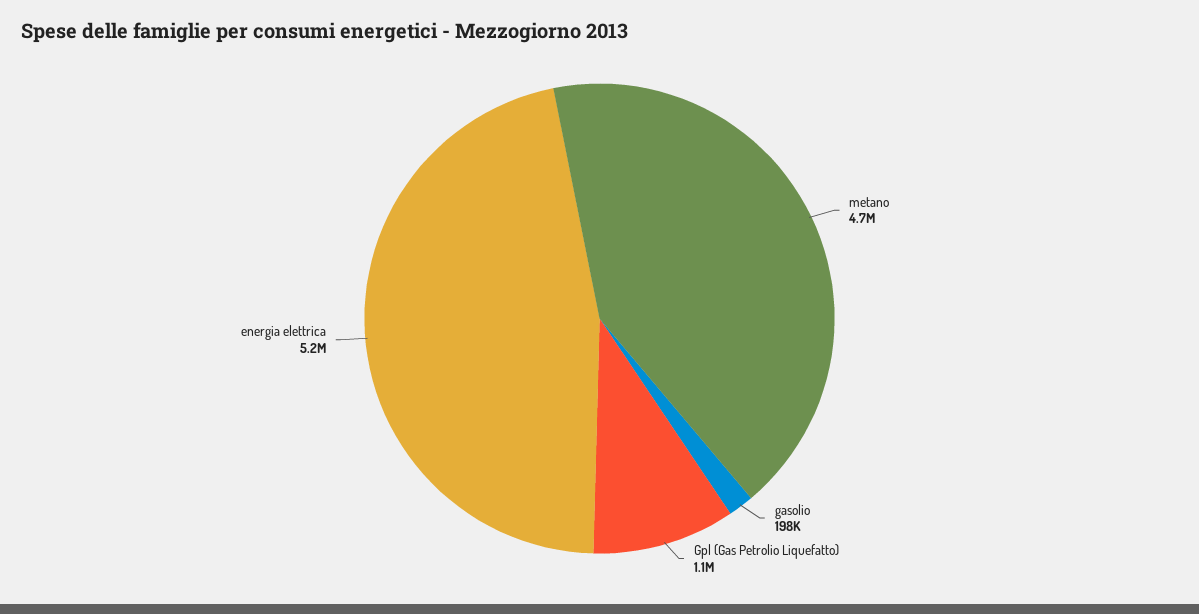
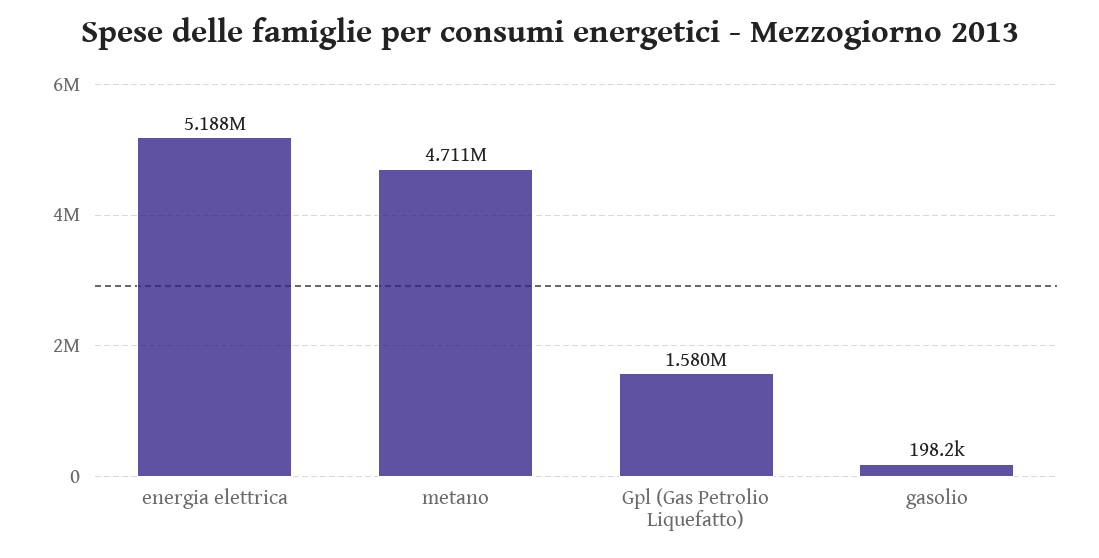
Gpl (Gas Petrolio Liquefatto): 1100000 -> 1580000

